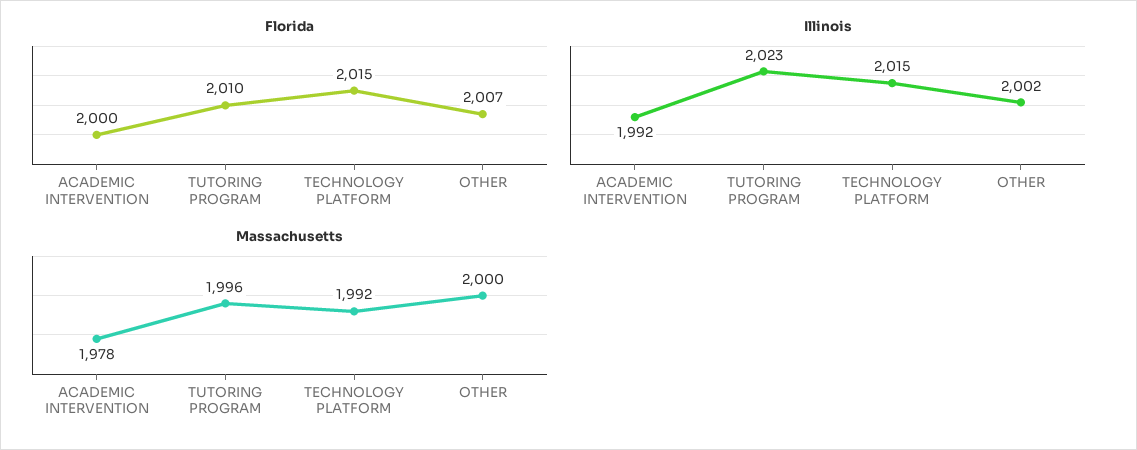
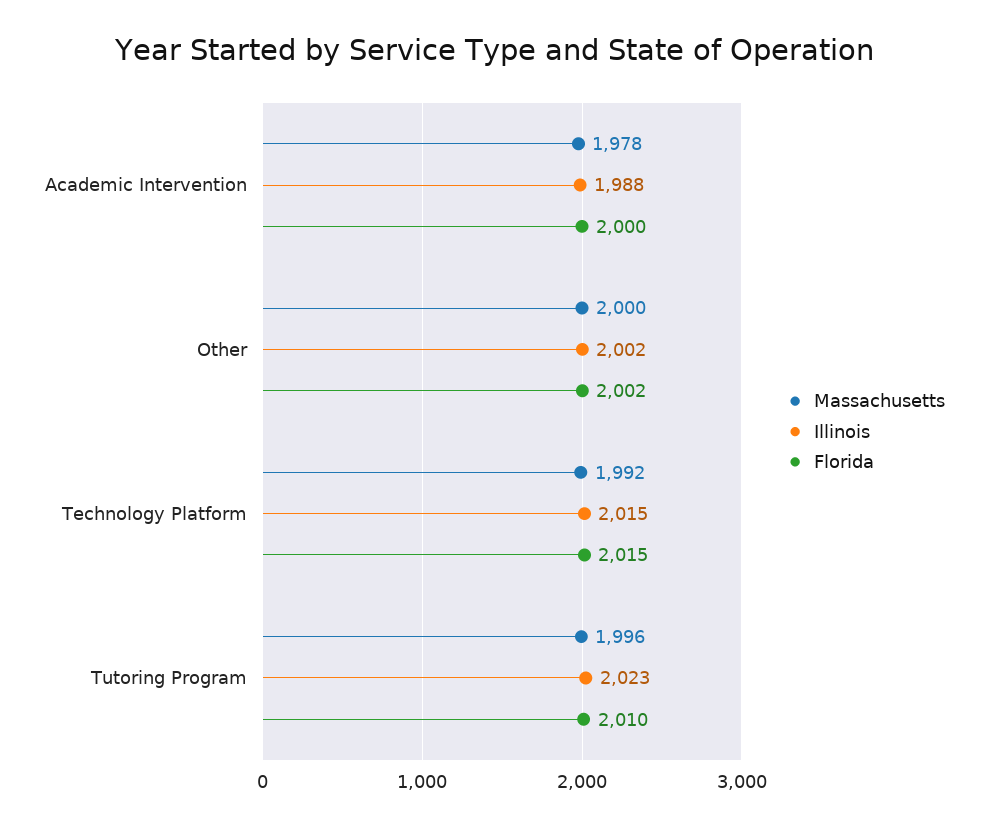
Florida, OTHER: 2007 -> 2002
Illinois, ACADEMIC INTERVENTION: 1992 -> 1988

